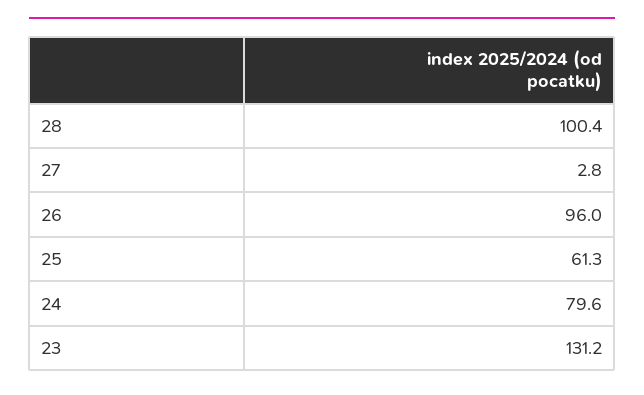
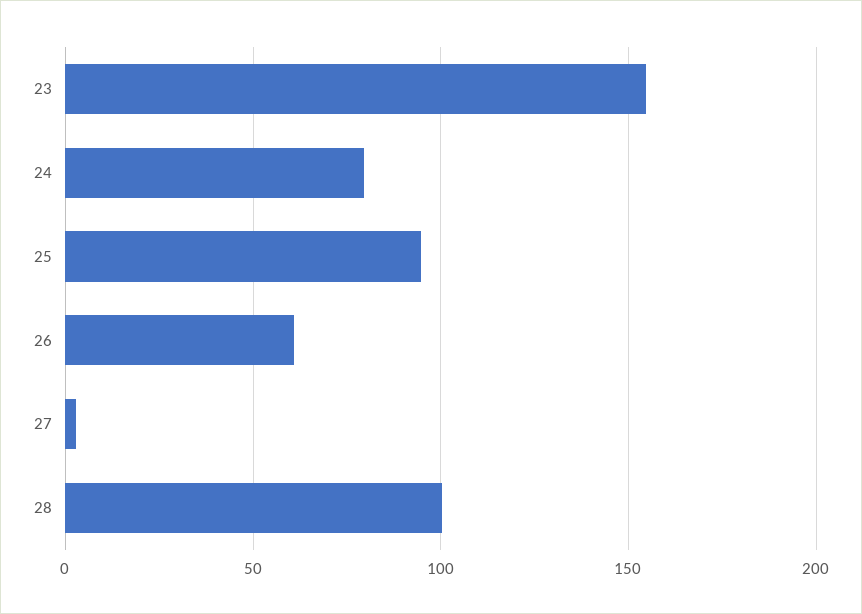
26: 96 -> 60
25: 61.3 -> 95
23: 131.2 -> 155

